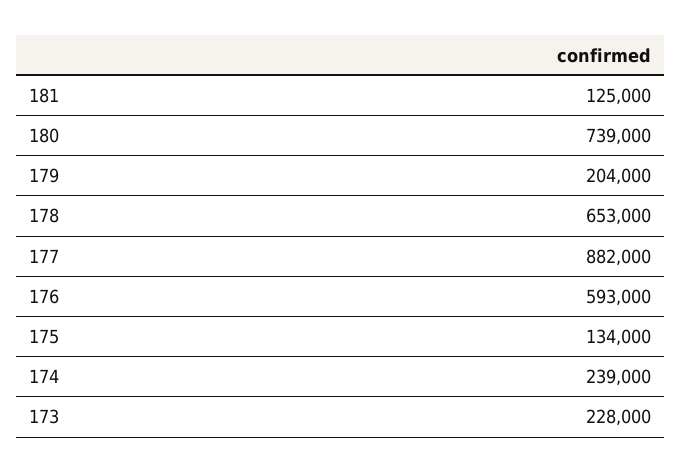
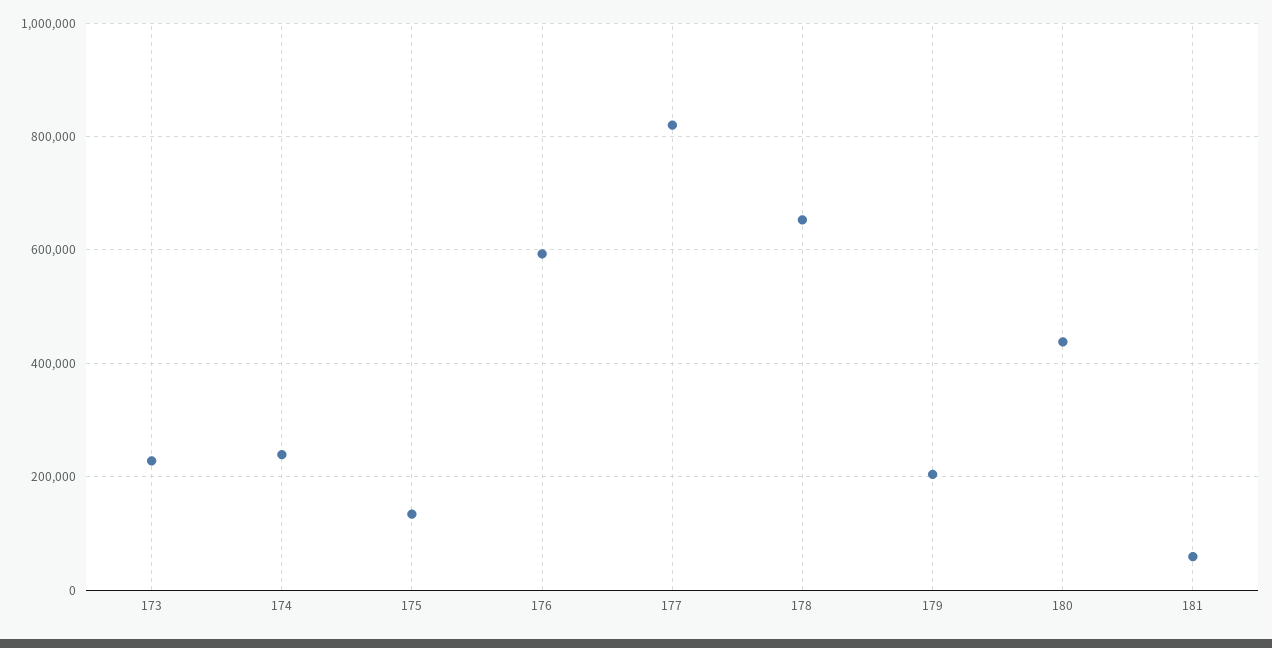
181: 125000 -> 60000
180: 739000 -> 440000
177: 882000 -> 820000

